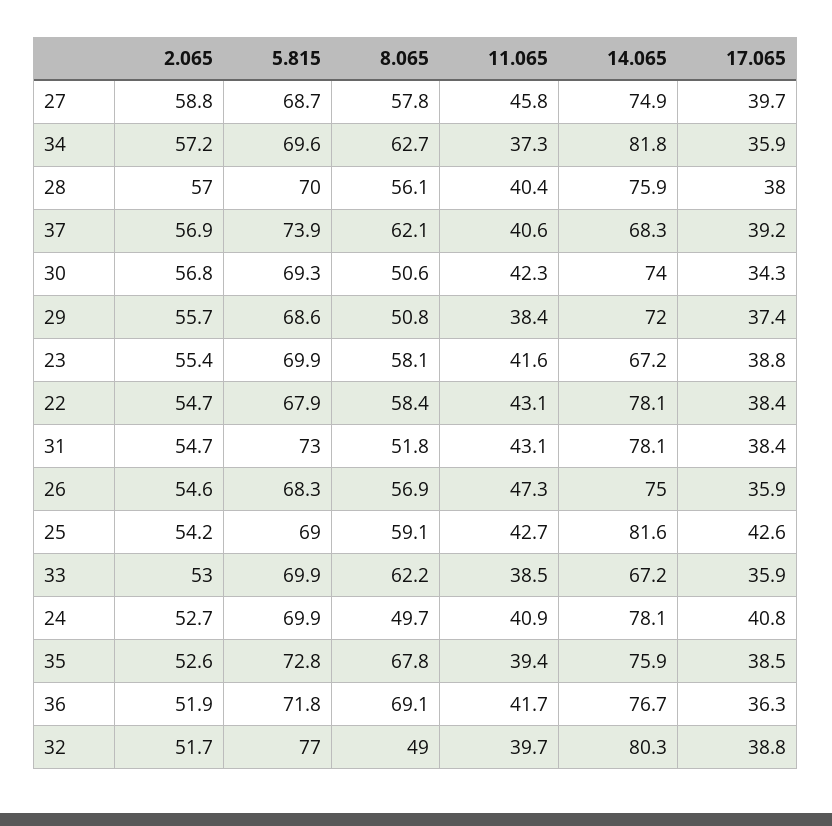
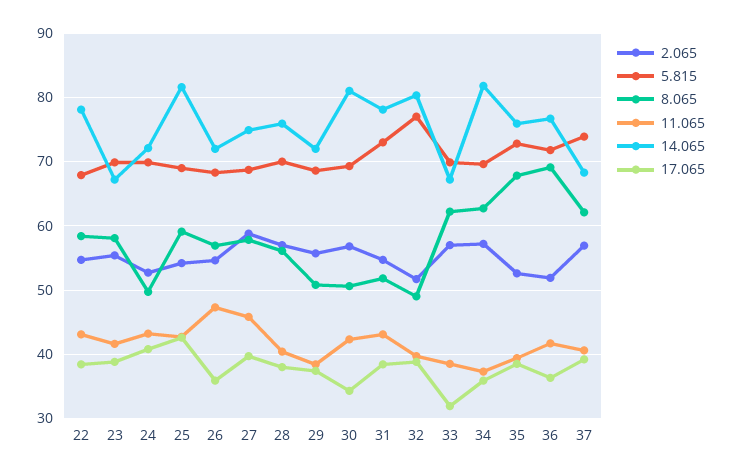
14.065, 30: 74 -> 81
14.065, 26: 75 -> 72
2.065, 33: 53 -> 57
17.065, 33: 35.9 -> 32
11.065, 24: 40.9 -> 43
14.065, 24: 78.1 -> 72

